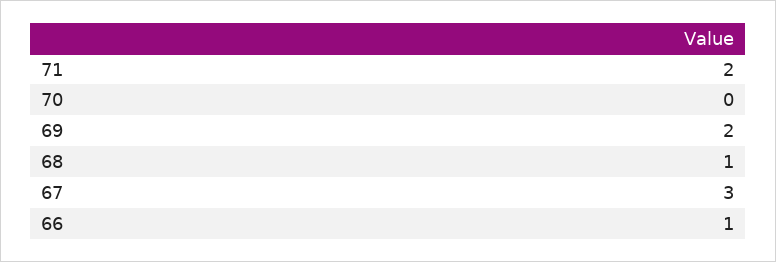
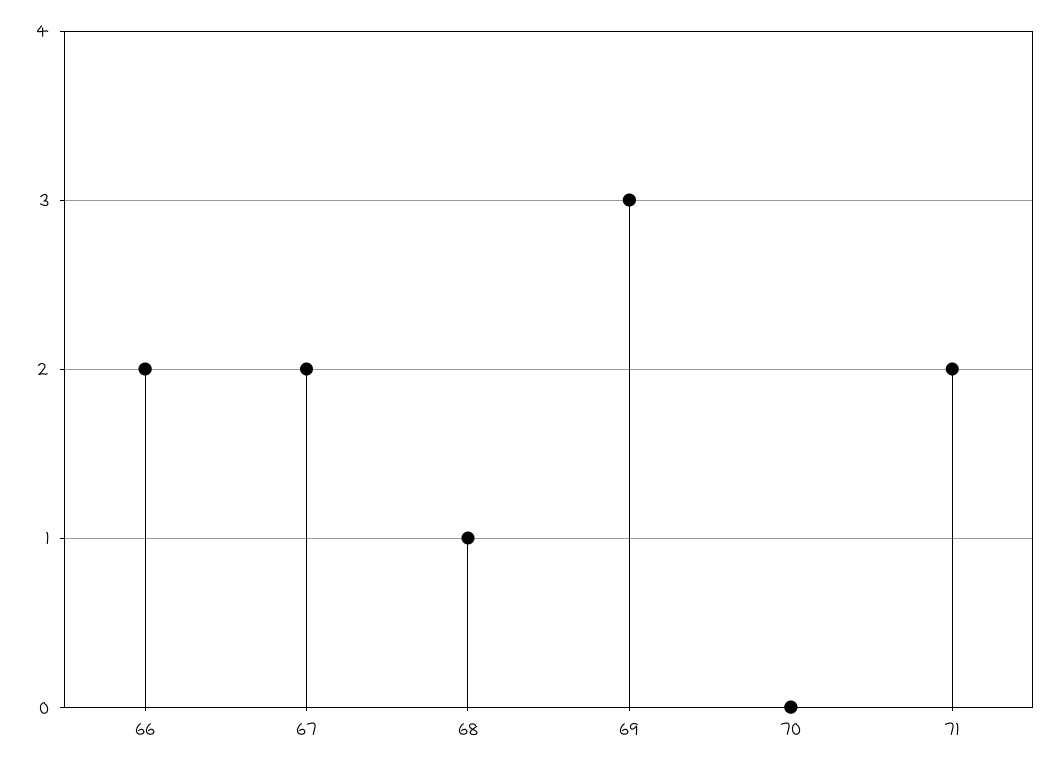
69: 2 -> 3
67: 3 -> 2
66: 1 -> 2

